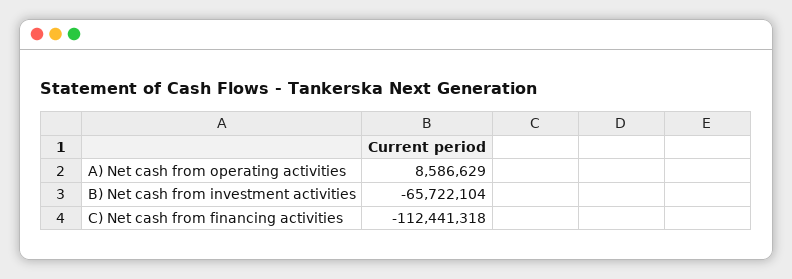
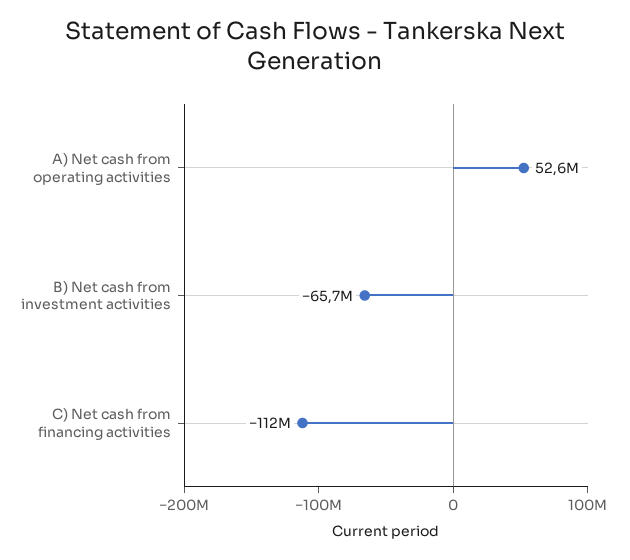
A) Net cash from operating activities: 8586629 -> 52600000

